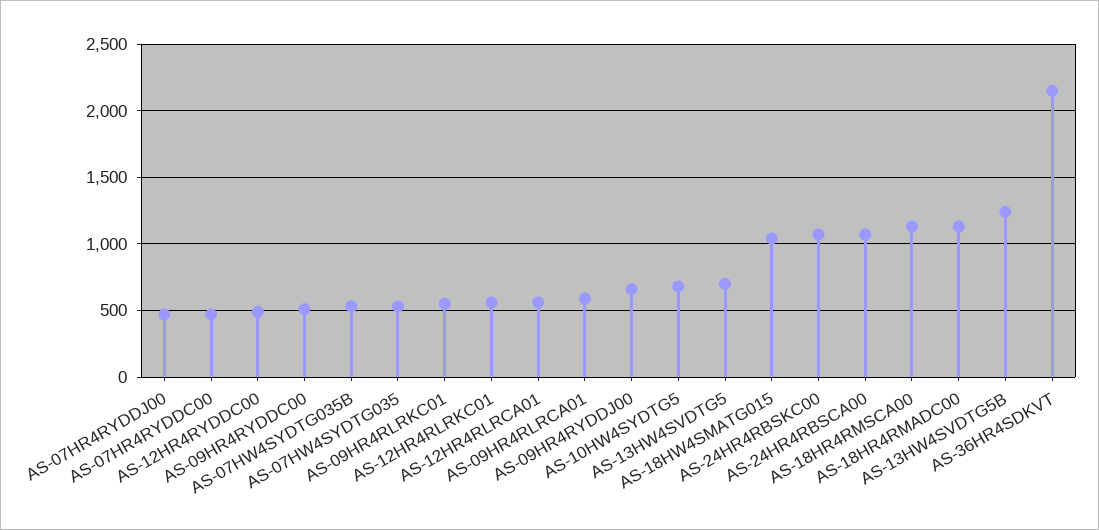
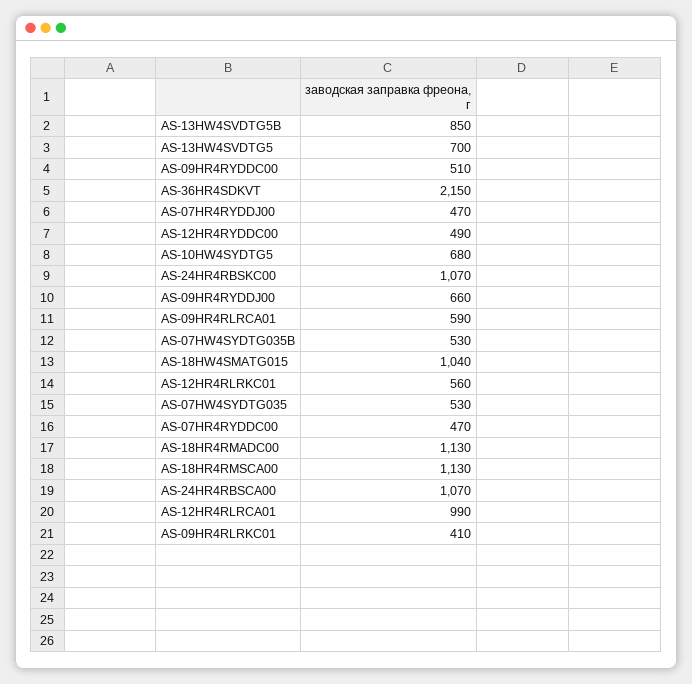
AS-09HR4RLRKC01: 550 -> 410
AS-12HR4RLRCA01: 550 -> 990
AS-13HW4SVDTG5В: 1250 -> 850

